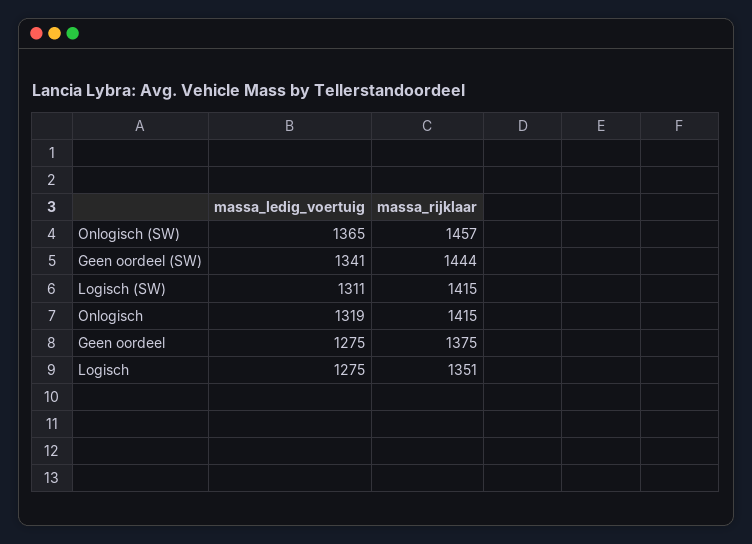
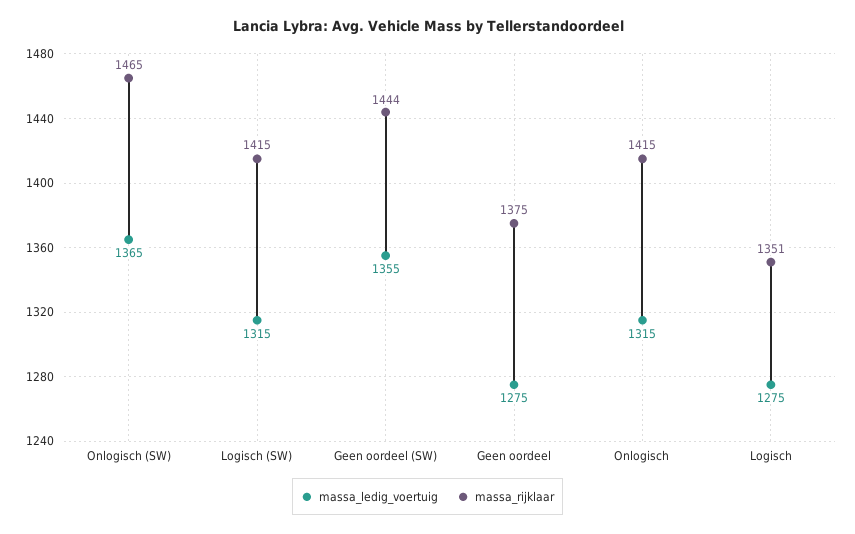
massa_rijklaar, Onlogisch (SW): 1457 -> 1465
massa_ledig_voertuig, Geen oordeel (SW): 1341 -> 1355
massa_ledig_voertuig, Logisch (SW): 1311 -> 1315
massa_ledig_voertuig, Onlogisch: 1319 -> 1315

